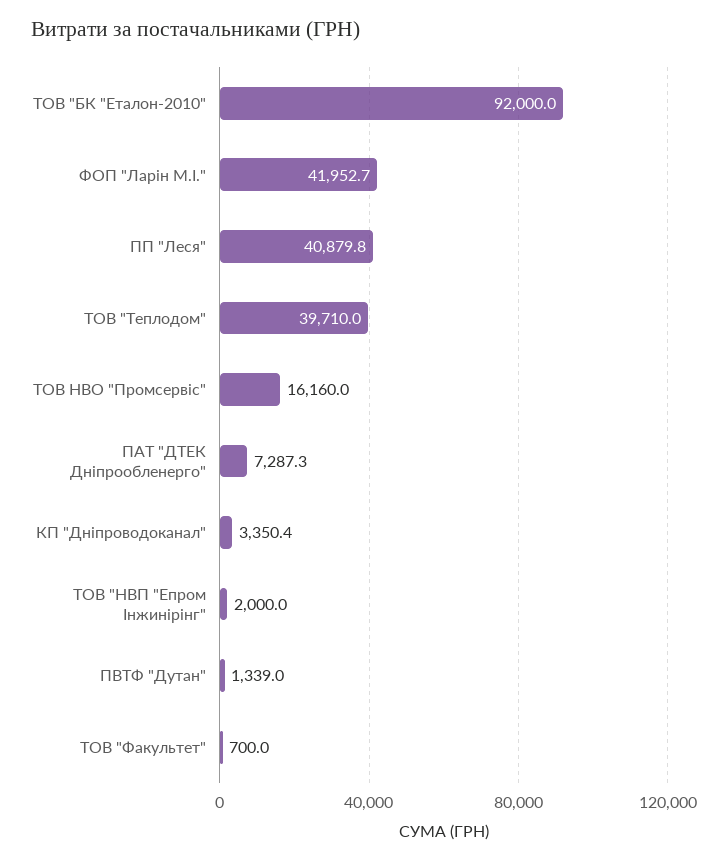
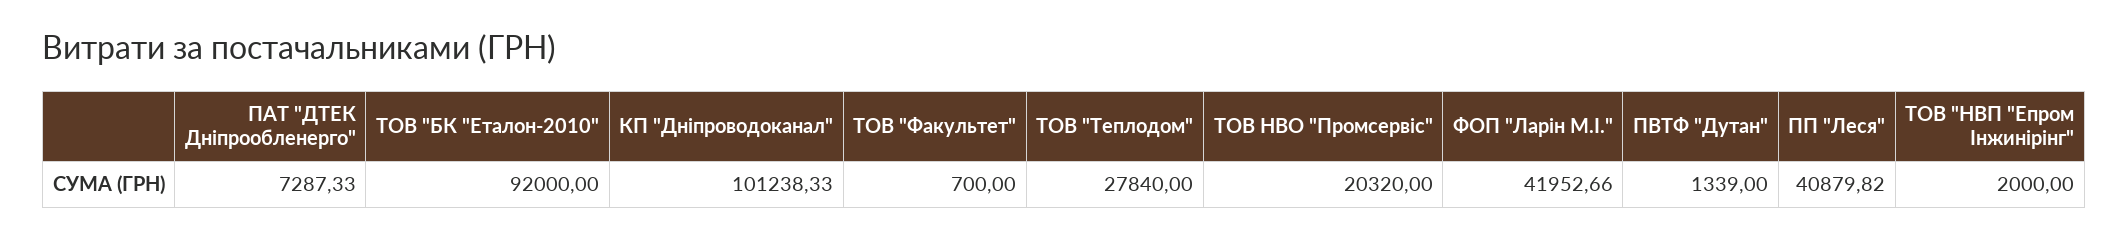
ТОВ "Теплодом": 39710 -> 27840
ТОВ НВО "Промсервіс": 16160 -> 20320
КП "Дніпроводоканал": 3350.4 -> 101238.33

